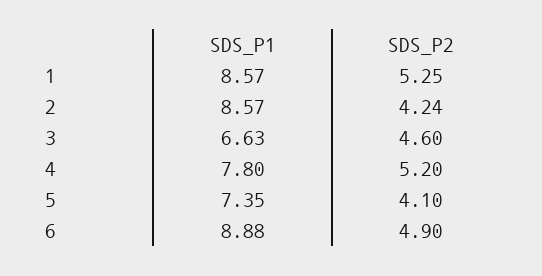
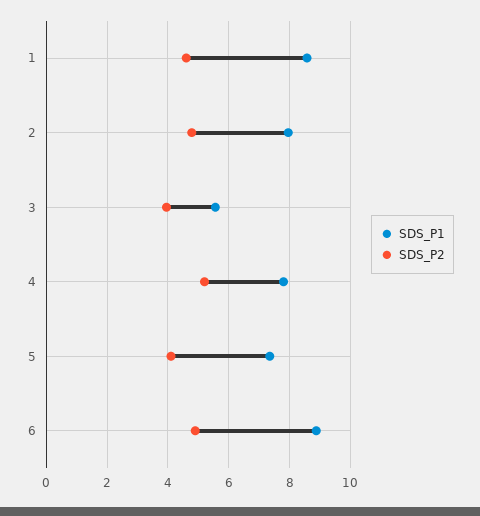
SDS_P2, 1: 5.25 -> 4.6
SDS_P1, 2: 8.57 -> 8
SDS_P2, 2: 4.24 -> 4.8
SDS_P1, 3: 6.63 -> 5.6
SDS_P2, 3: 4.6 -> 4

